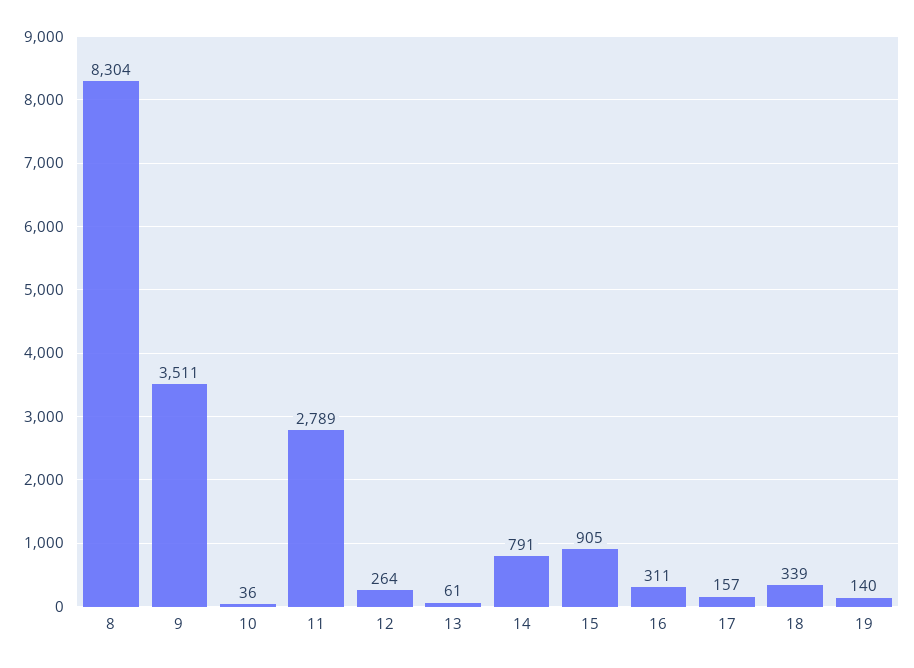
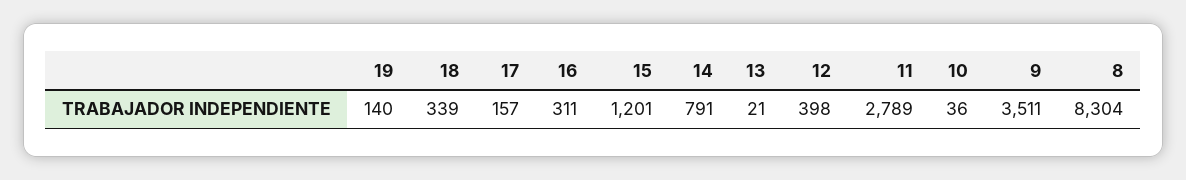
12: 264 -> 398
13: 61 -> 21
15: 905 -> 1201

